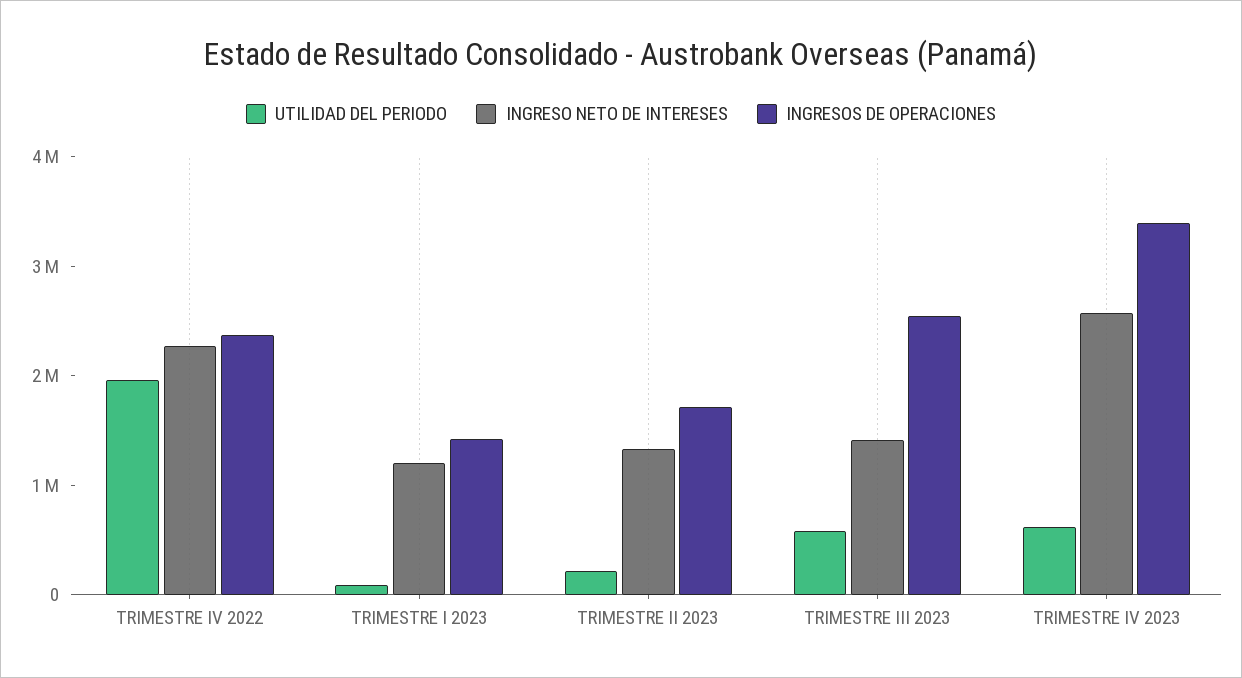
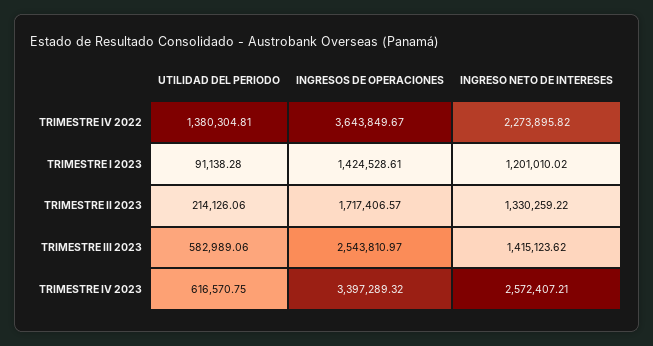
UTILIDAD DEL PERIODO, TRIMESTRE IV 2022: 2000000 -> 1380304.81
INGRESOS DE OPERACIONES, TRIMESTRE IV 2022: 2400000 -> 3643849.67

